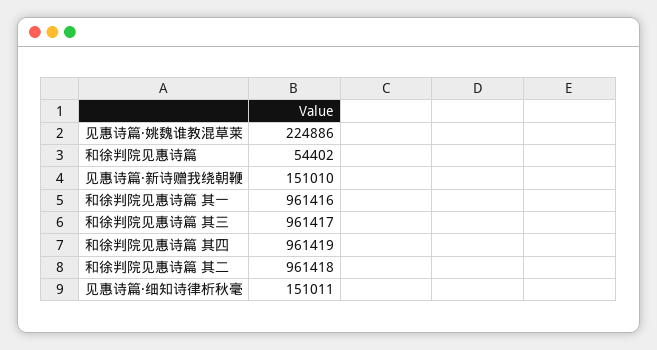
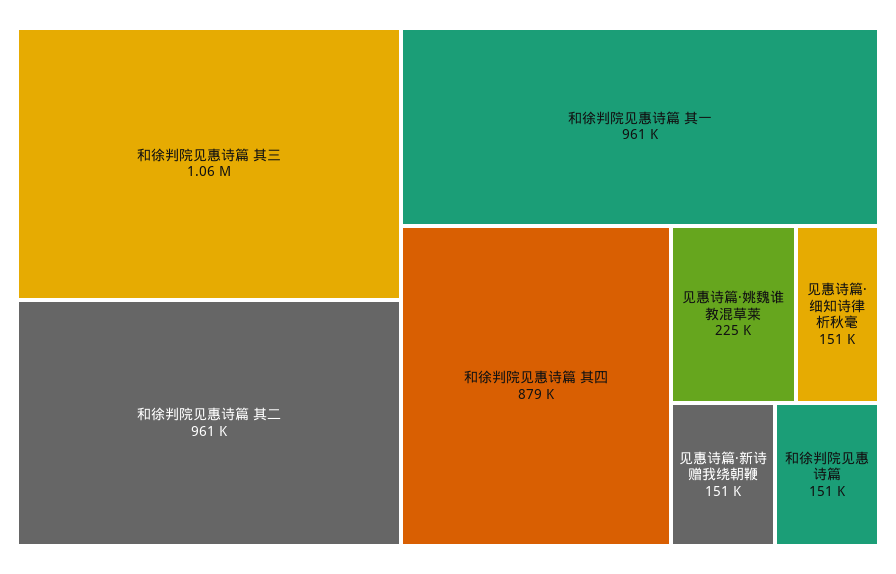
和徐判院见惠诗篇: 54402 -> 151000
和徐判院见惠诗篇 其三: 961417 -> 1060000
和徐判院见惠诗篇 其四: 961419 -> 879000

